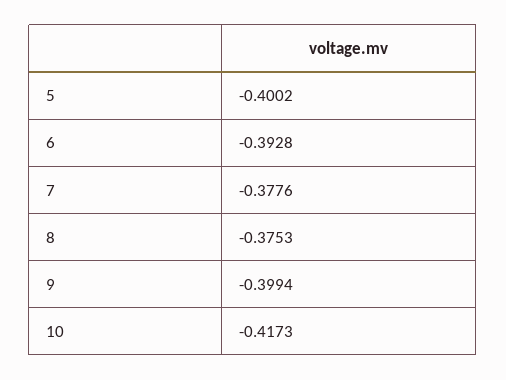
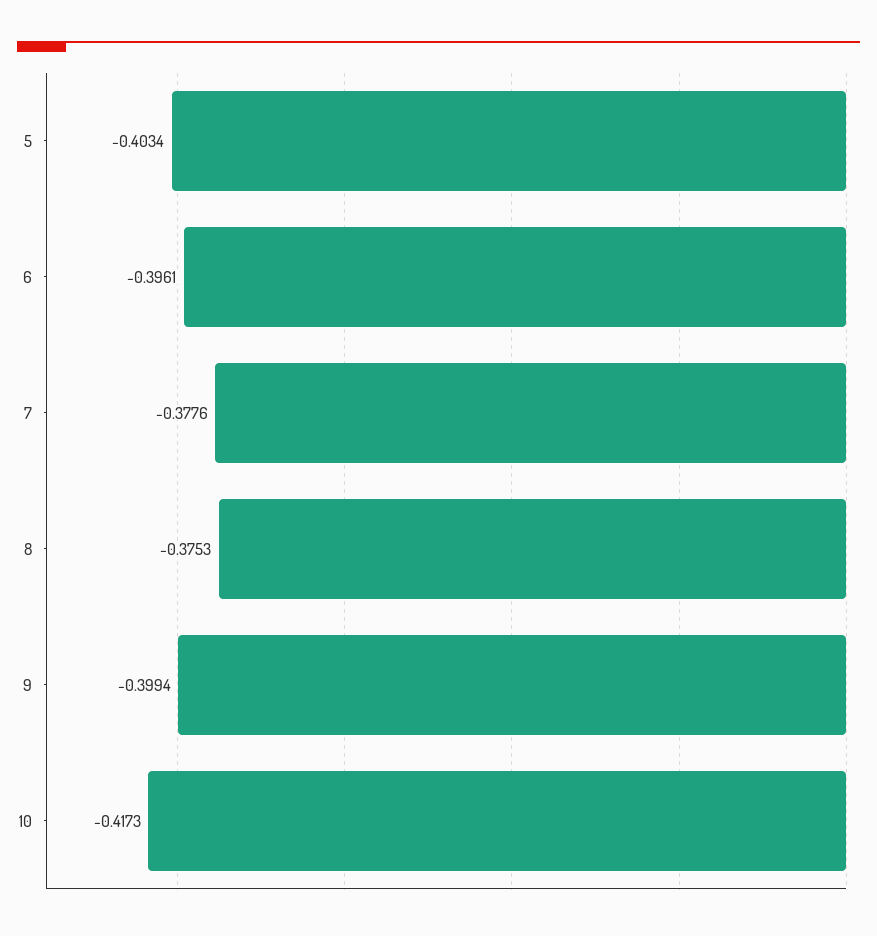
5: -0.4002 -> -0.4034
6: -0.3928 -> -0.3961

